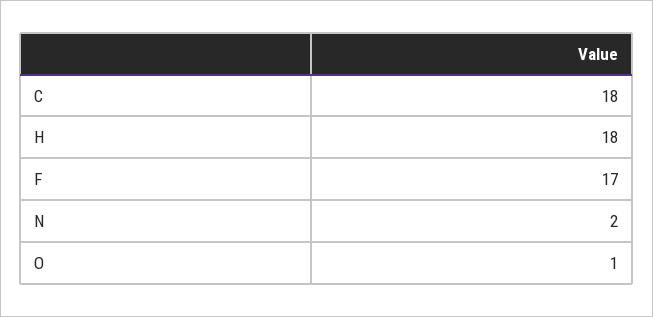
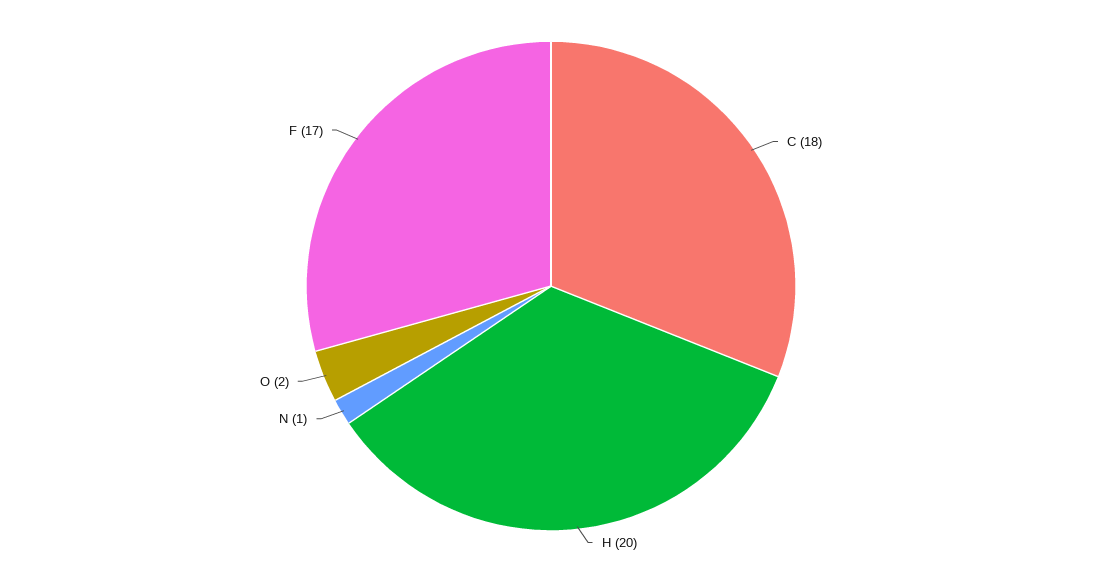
H: 18 -> 20
N: 2 -> 1
O: 1 -> 2

